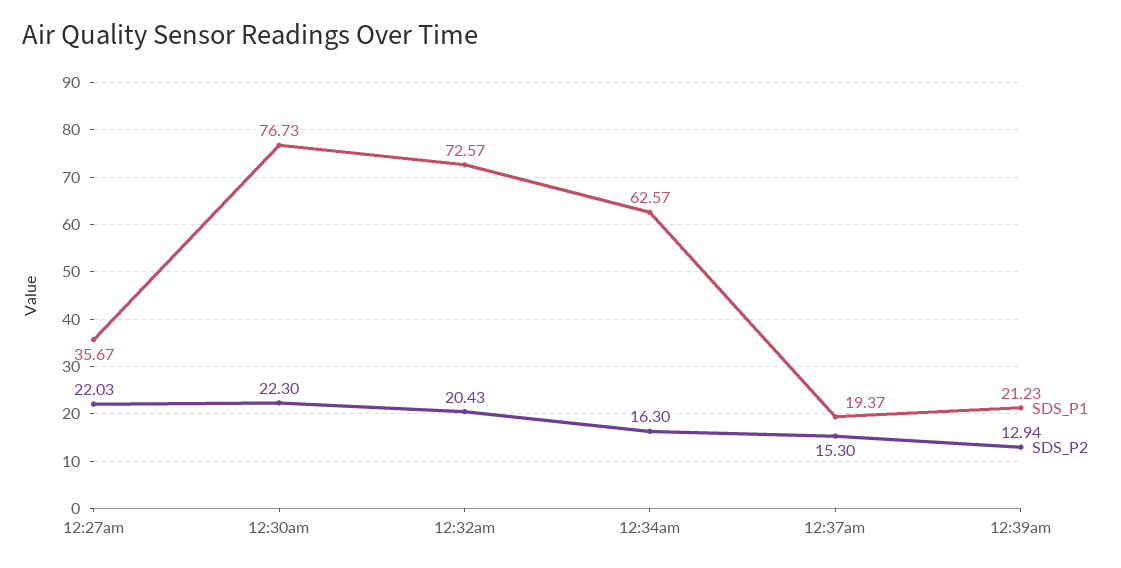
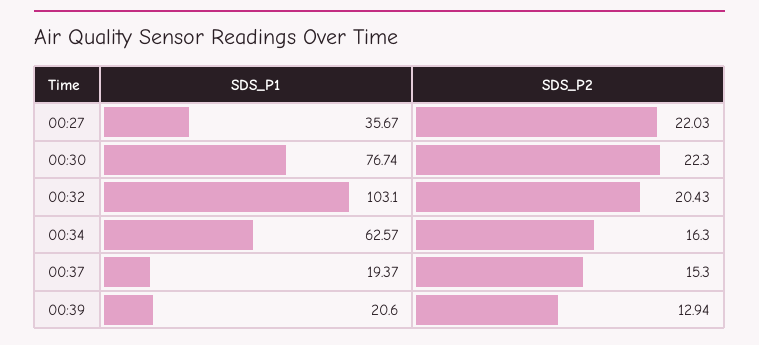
SDS_P1, 12:30am: 76.73 -> 76.74
SDS_P1, 12:32am: 72.57 -> 103.1
SDS_P1, 12:39am: 21.23 -> 20.6

